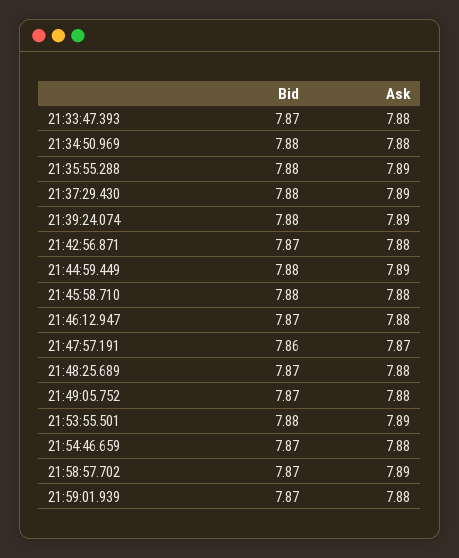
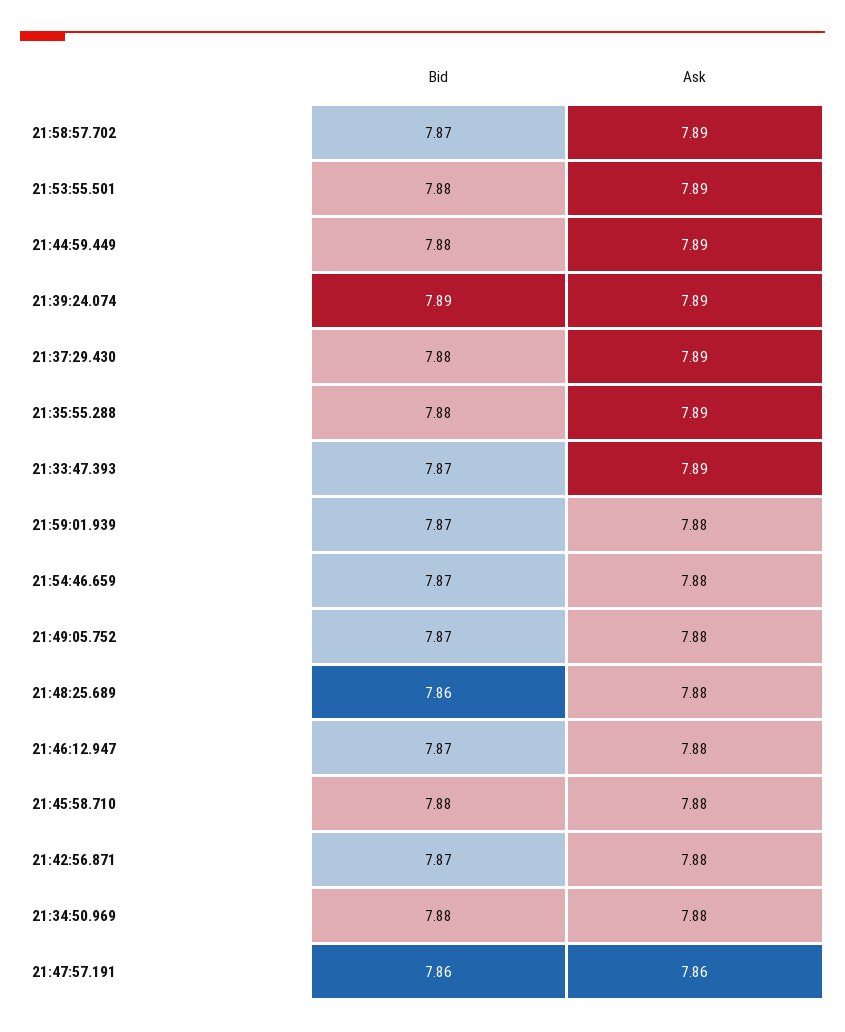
Ask, 21:33:47.393: 7.88 -> 7.89
Bid, 21:39:24.074: 7.88 -> 7.89
Ask, 21:47:57.191: 7.87 -> 7.86
Bid, 21:48:25.689: 7.87 -> 7.86

